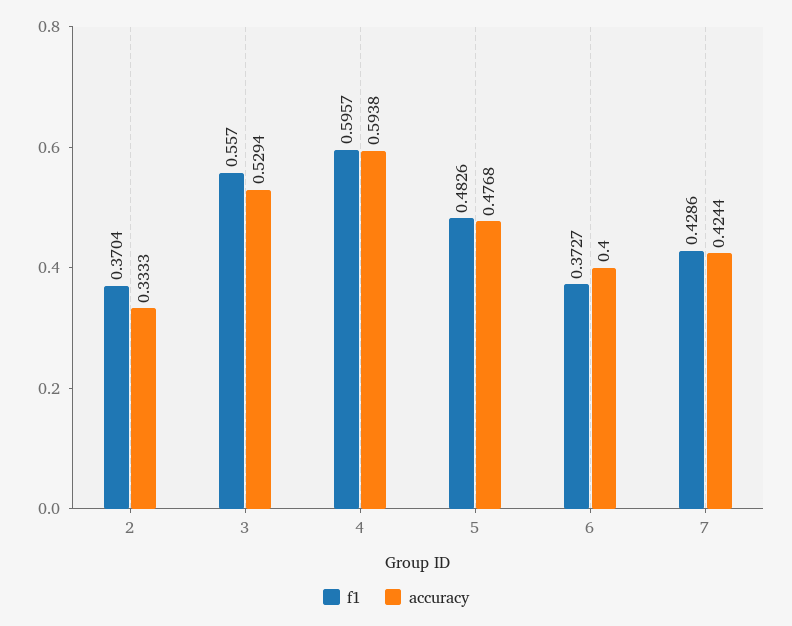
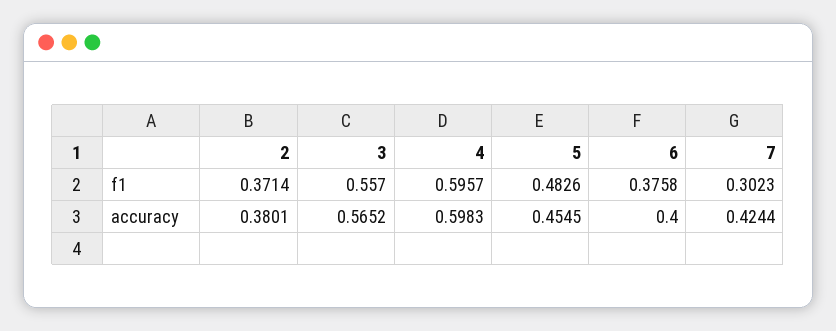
f1, 2: 0.3704 -> 0.3714
accuracy, 2: 0.3333 -> 0.3801
accuracy, 3: 0.5294 -> 0.5652
accuracy, 4: 0.5938 -> 0.5983
accuracy, 5: 0.4768 -> 0.4545
f1, 6: 0.3727 -> 0.3758
f1, 7: 0.4286 -> 0.3023

